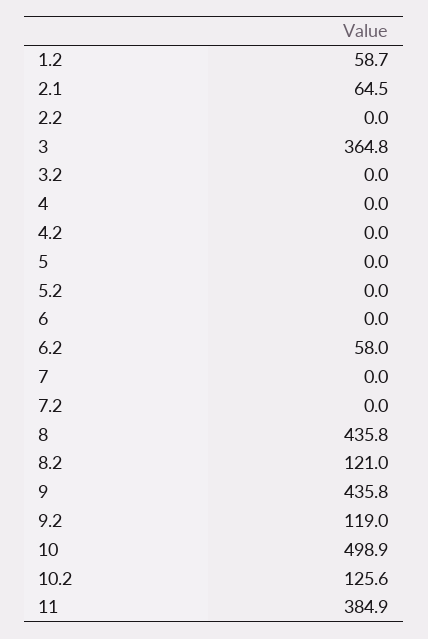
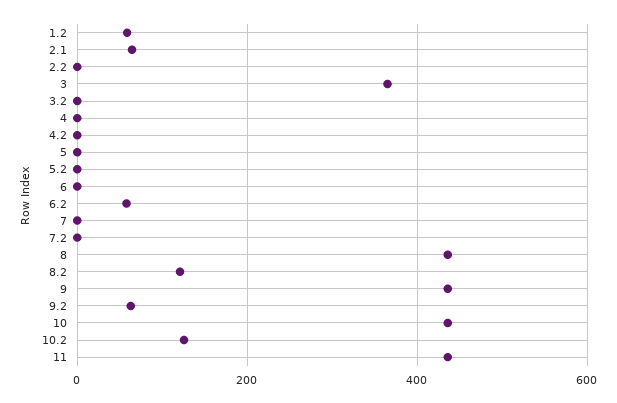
9.2: 119 -> 60
10: 498.9 -> 440
11: 384.9 -> 440

